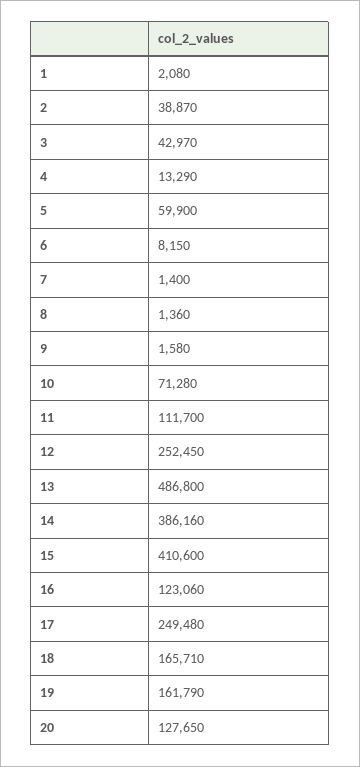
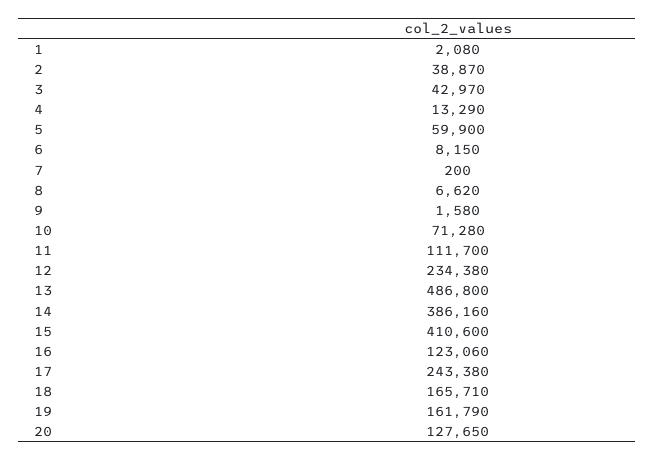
7: 1400 -> 200
8: 1360 -> 6620
12: 252450 -> 234380
17: 249480 -> 243380

